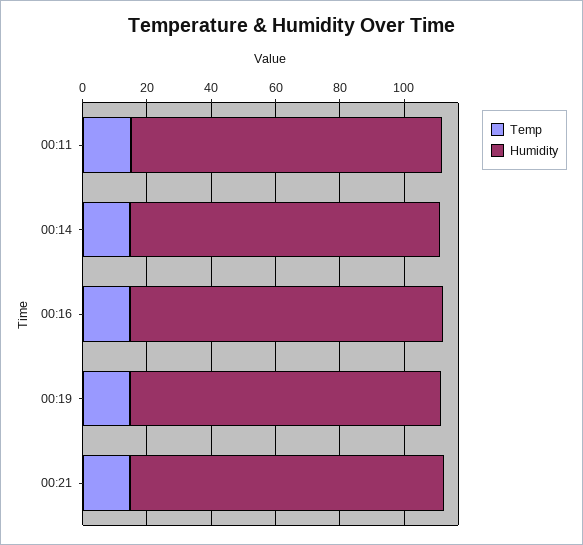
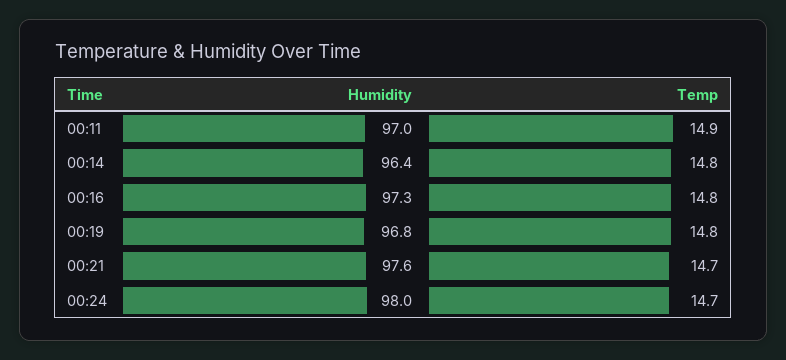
Humidity, 00:24: none -> 98
Temp, 00:24: none -> 14.7

